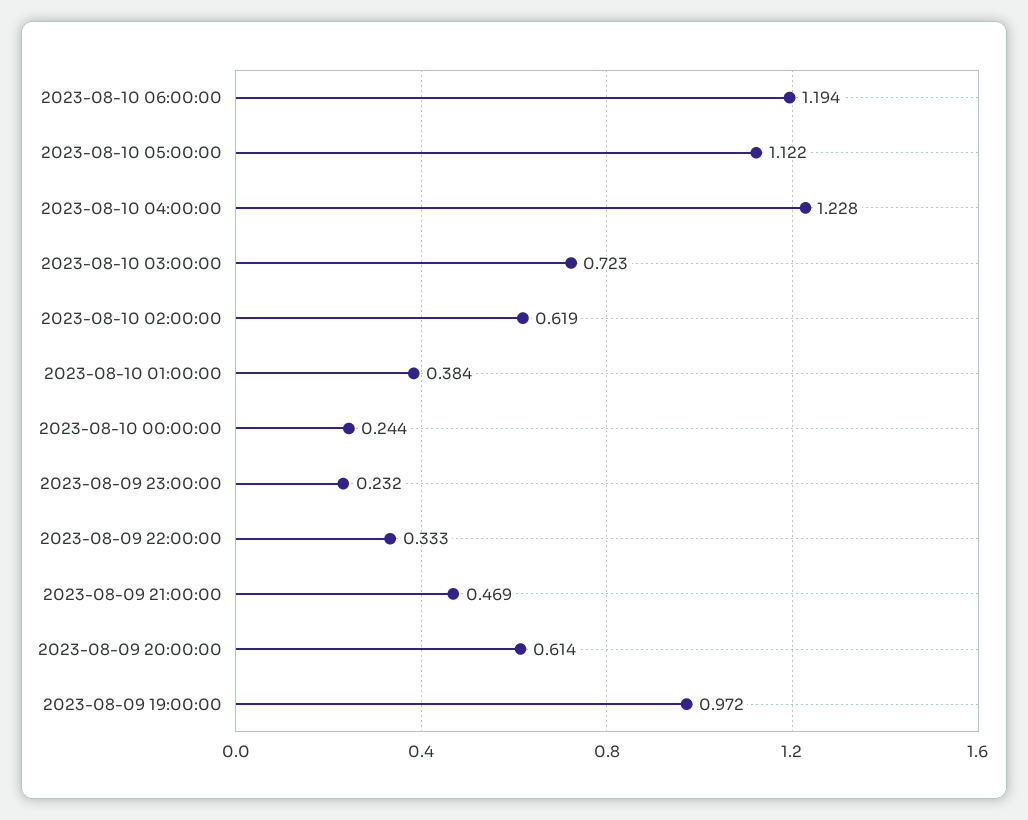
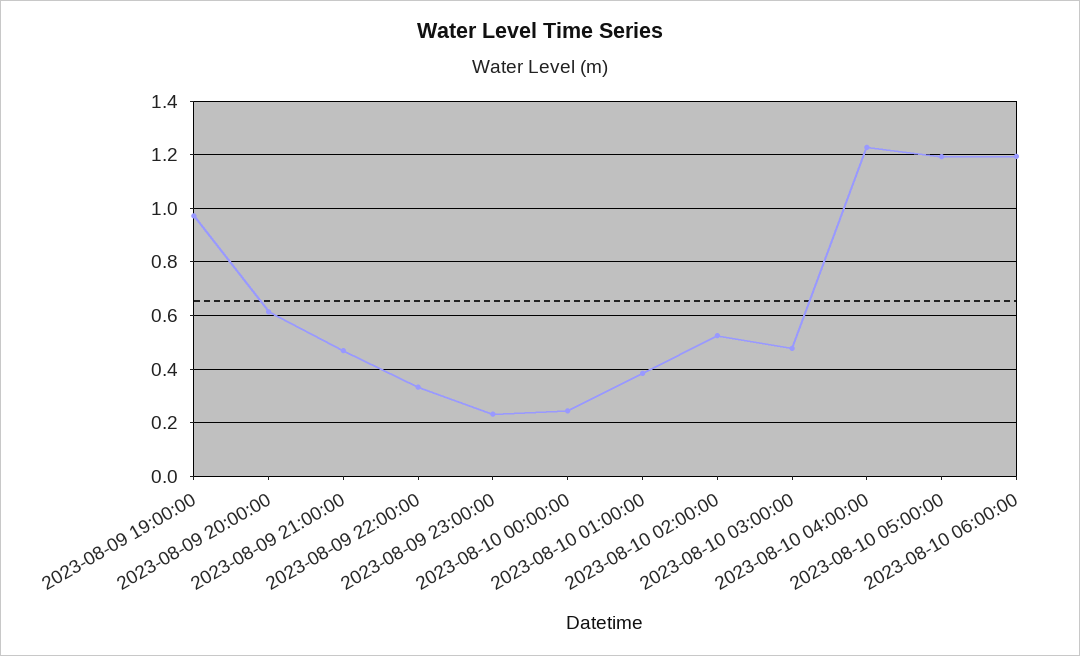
2023-08-10 05:00:00: 1.122 -> 1.2
2023-08-10 03:00:00: 0.723 -> 0.475
2023-08-10 02:00:00: 0.619 -> 0.525

